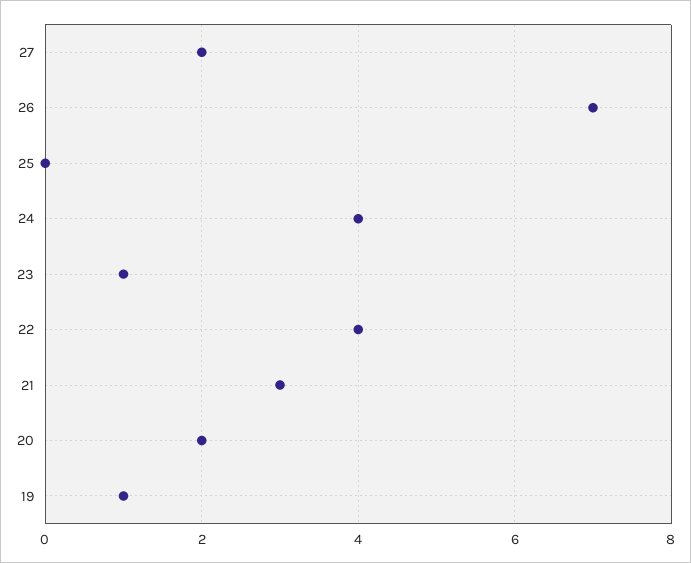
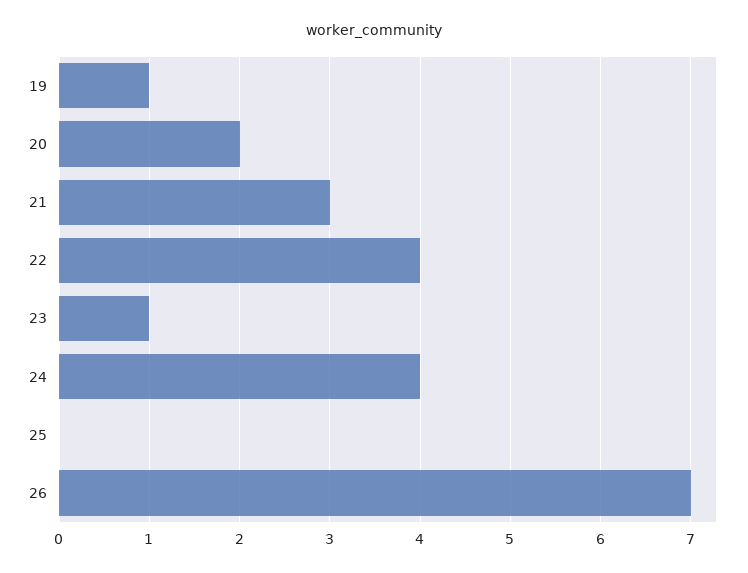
27: 2 -> none

